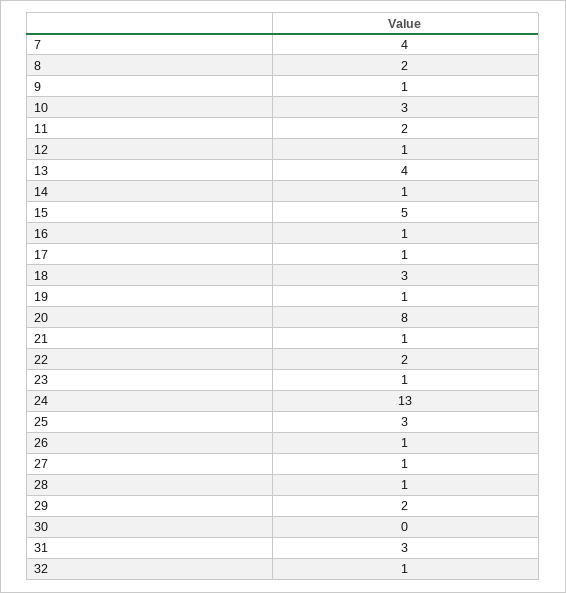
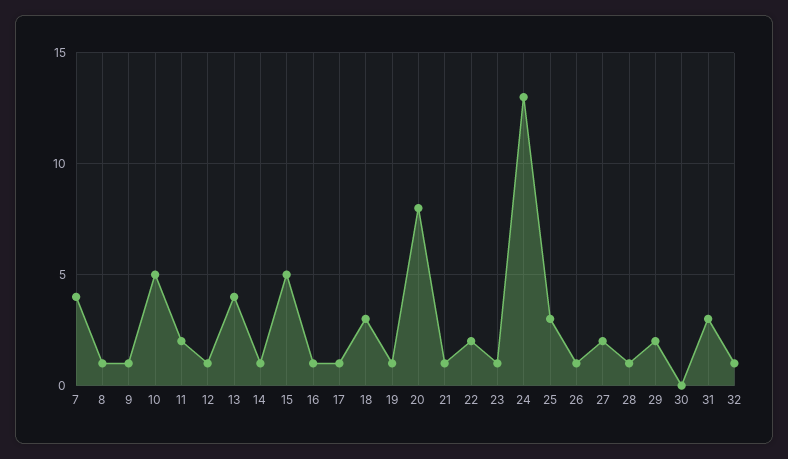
8: 2 -> 1
10: 3 -> 5
27: 1 -> 2

